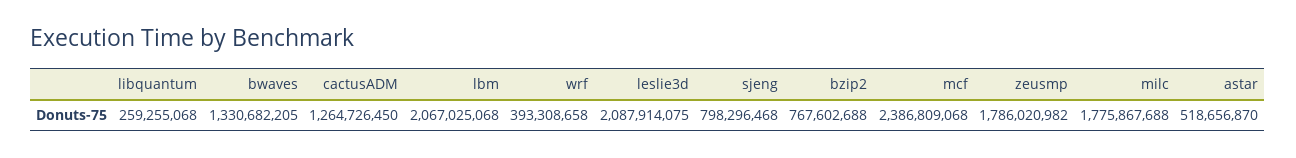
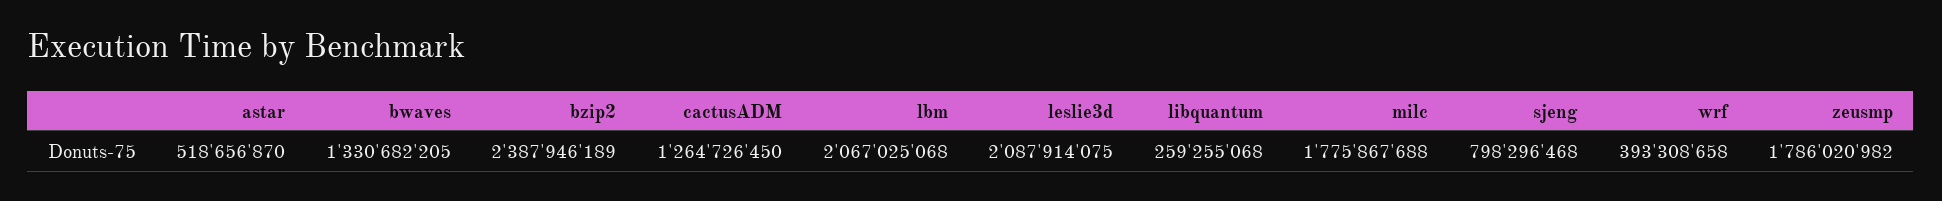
bzip2: 767602688 -> 2387946189
mcf: 2386809068 -> none

